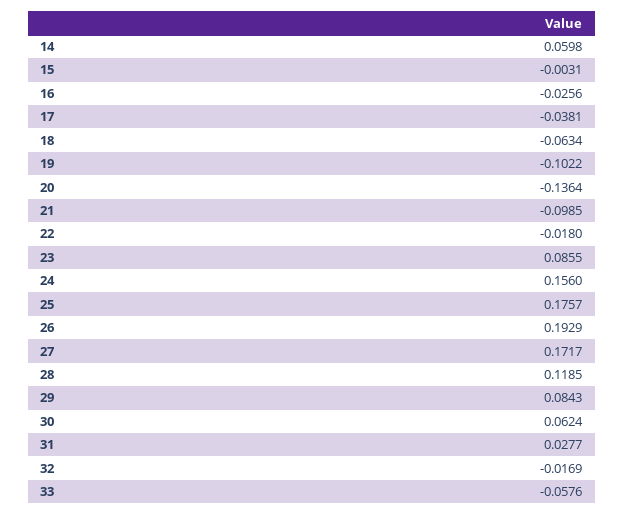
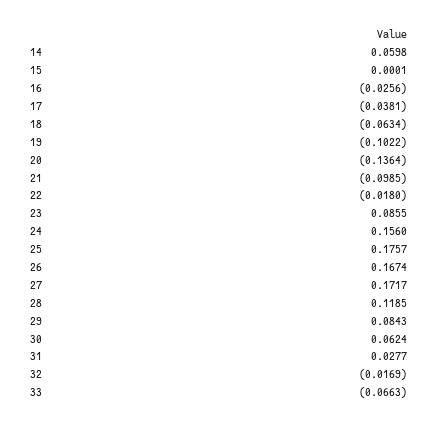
15: -0.0031 -> 0.0001
26: 0.1929 -> 0.1674
33: -0.0576 -> -0.0663

